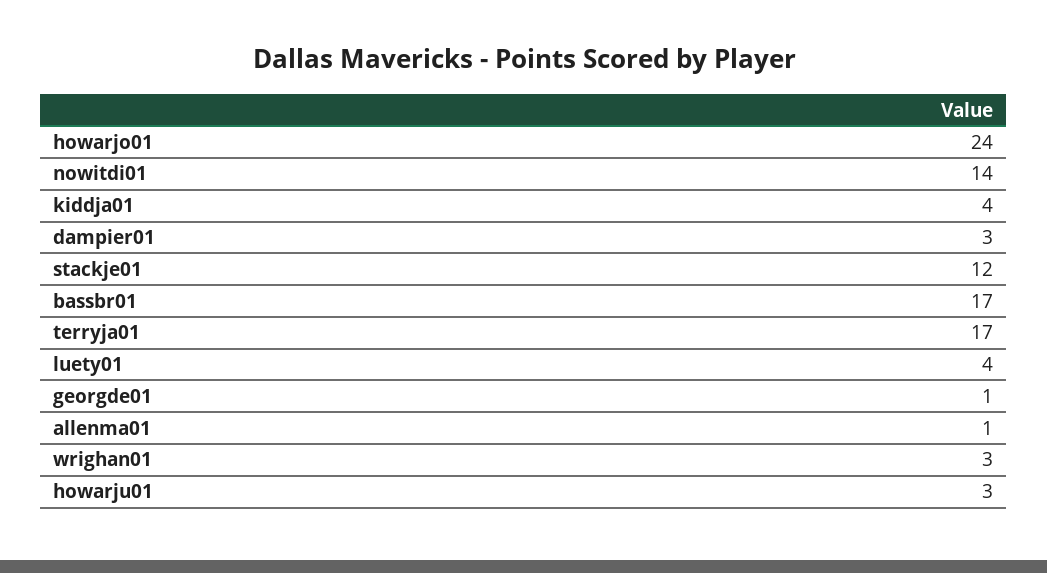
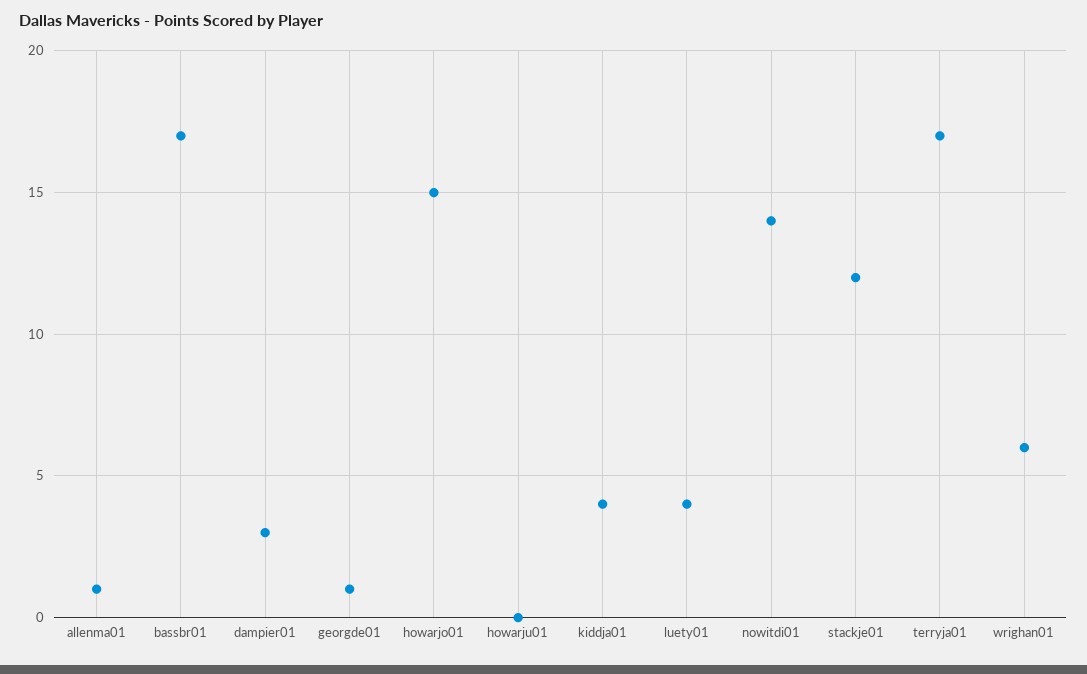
howarjo01: 24 -> 15
wrighan01: 3 -> 6
howarju01: 3 -> 0

